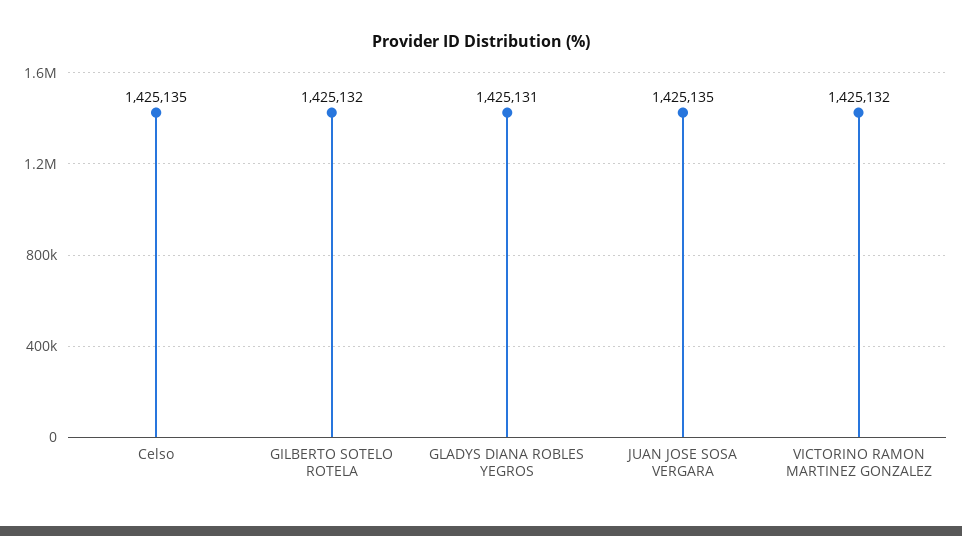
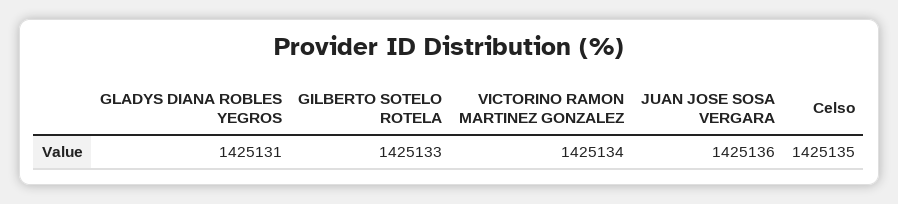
GILBERTO SOTELO ROTELA: 1425132 -> 1425133
JUAN JOSE SOSA VERGARA: 1425135 -> 1425136
VICTORINO RAMON MARTINEZ GONZALEZ: 1425132 -> 1425134

